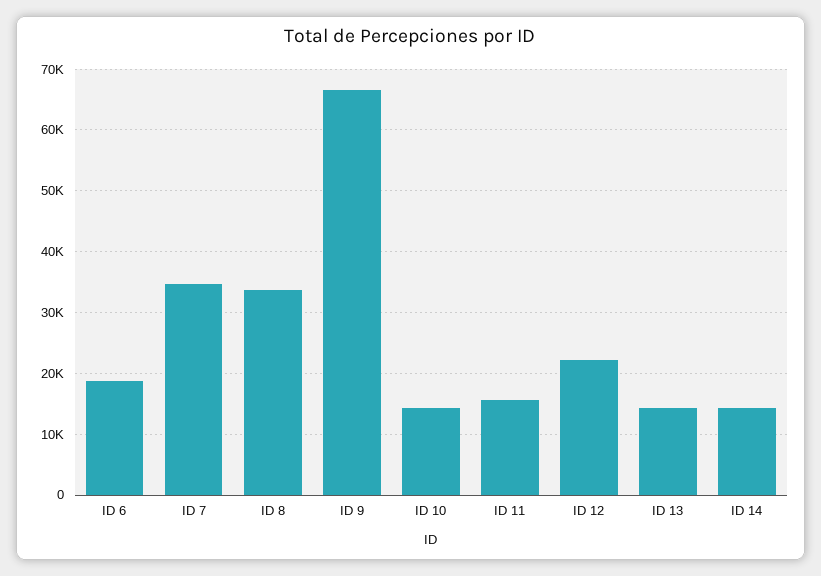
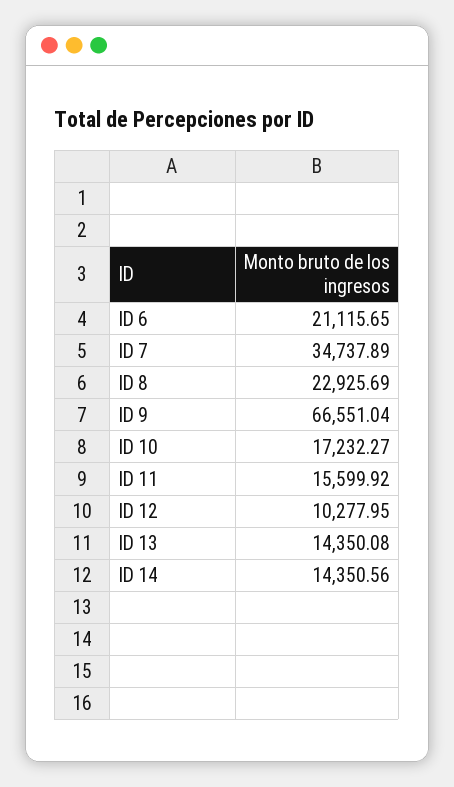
ID 6: 19000 -> 21115.65
ID 8: 34000 -> 22925.69
ID 10: 14000 -> 17232.27
ID 12: 22000 -> 10277.95

